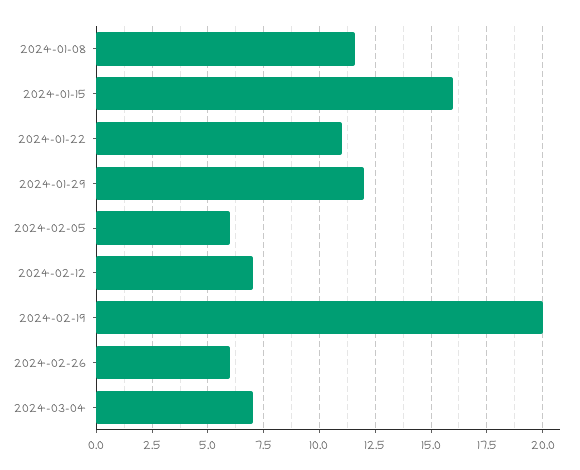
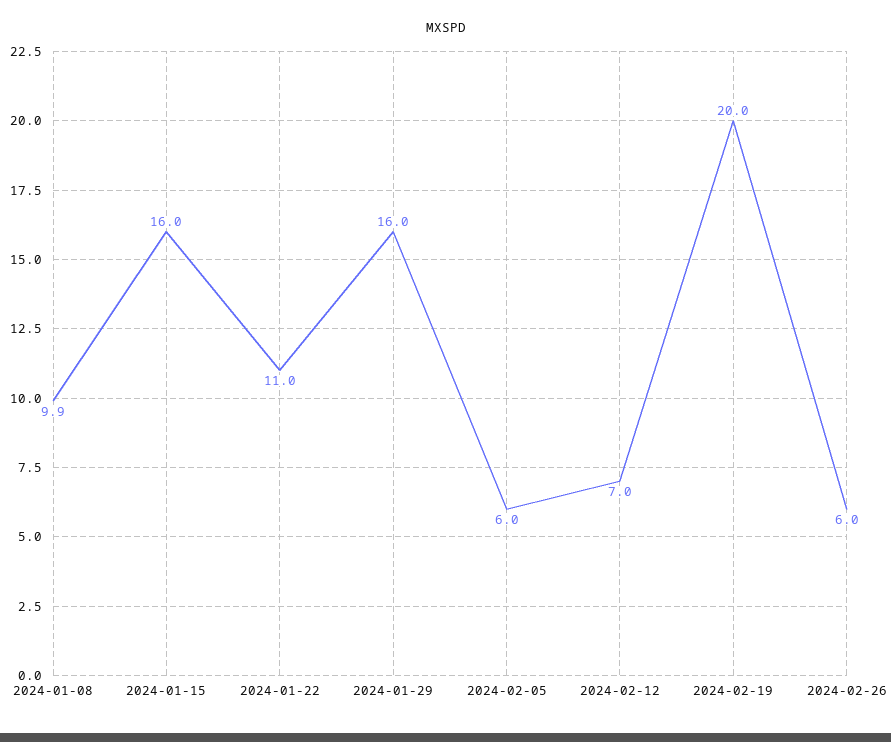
2024-01-08: 11.5 -> 9.9
2024-01-29: 12 -> 16
2024-03-04: 7 -> none

